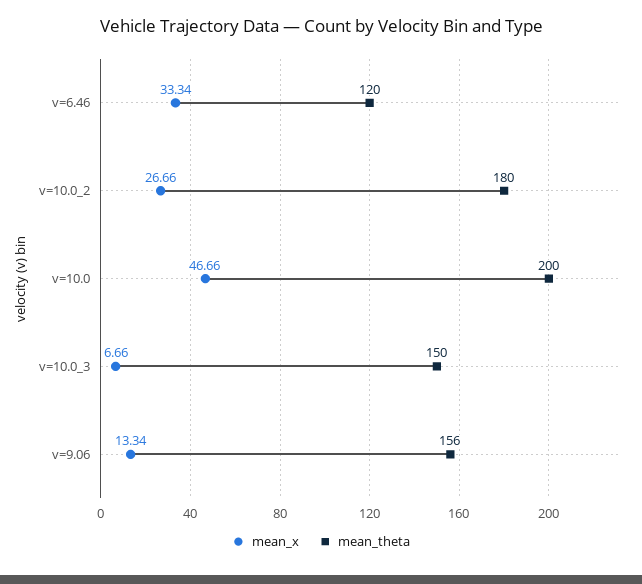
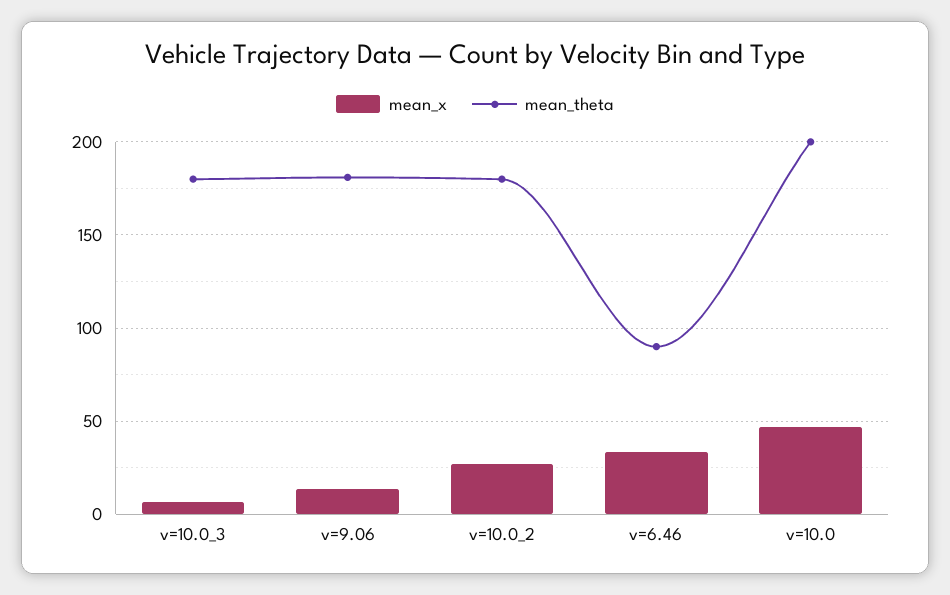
mean_theta, v=6.46: 120 -> 90
mean_theta, v=10.0_3: 150 -> 180
mean_theta, v=9.06: 156 -> 180

